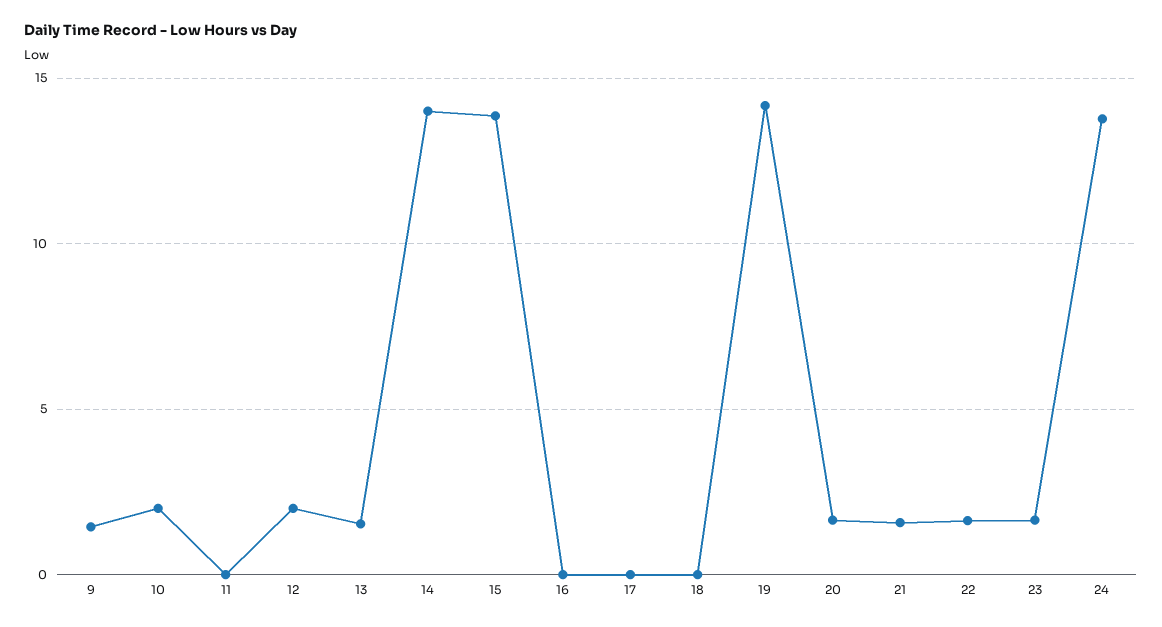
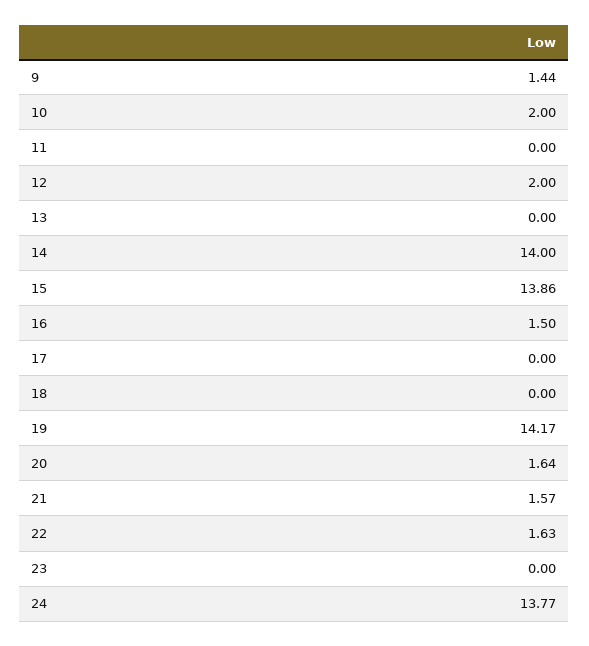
13: 1.5 -> 0
16: 0 -> 1.5
23: 1.5 -> 0

